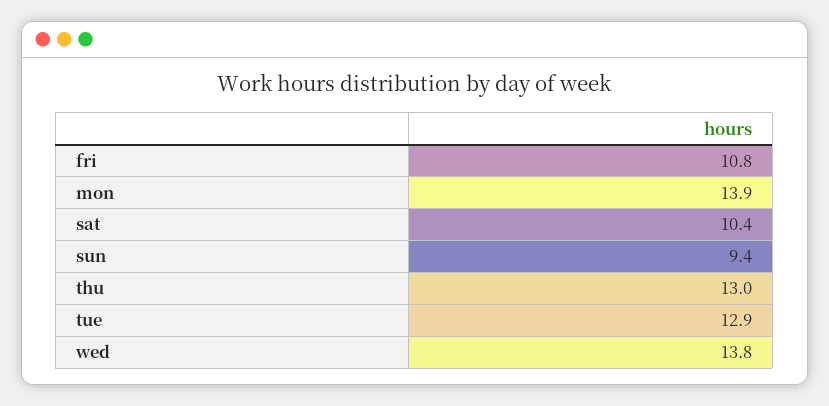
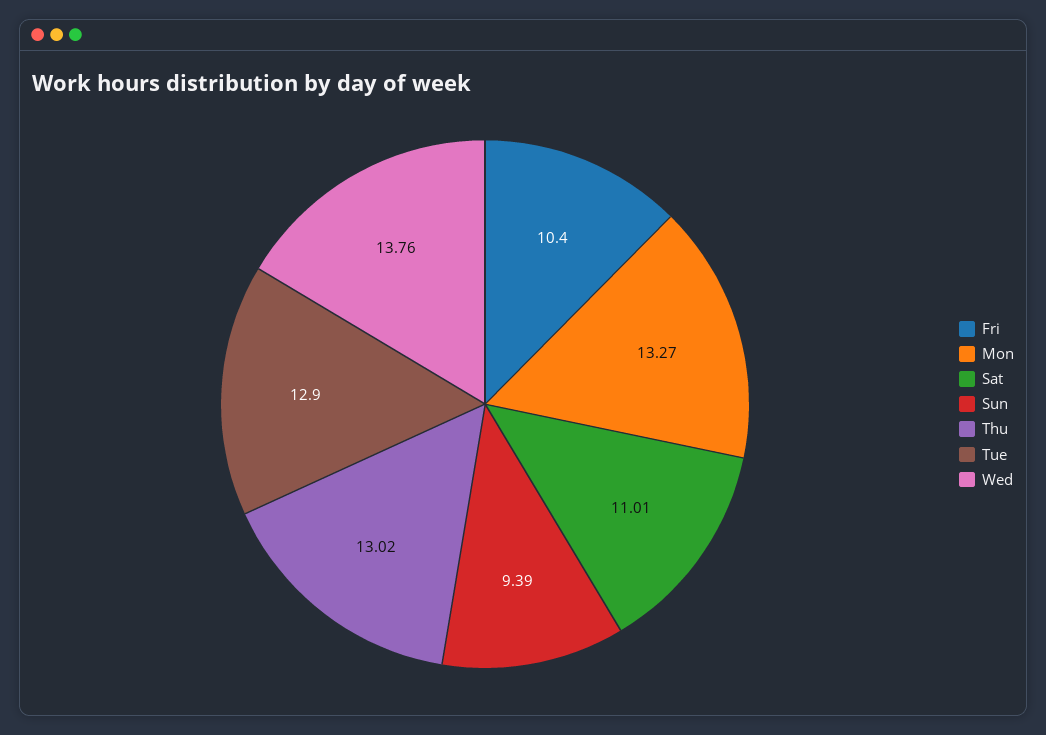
fri: 10.8 -> 10.4
mon: 13.9 -> 13.27
sat: 10.4 -> 11.01

